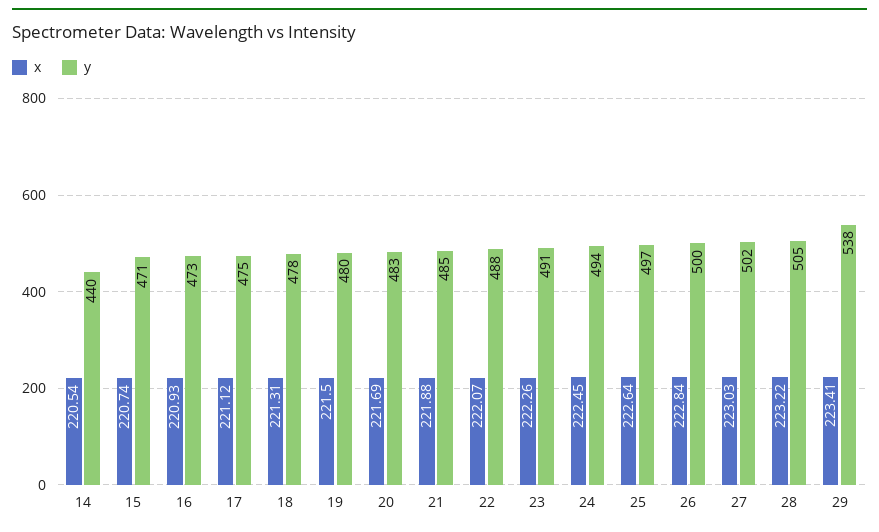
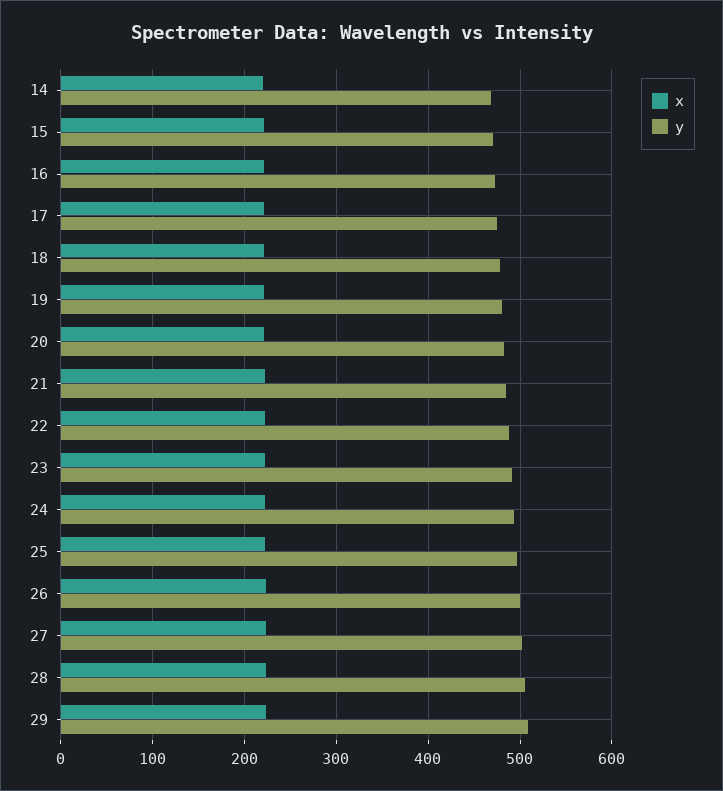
y, 14: 440 -> 470
y, 29: 538 -> 510

